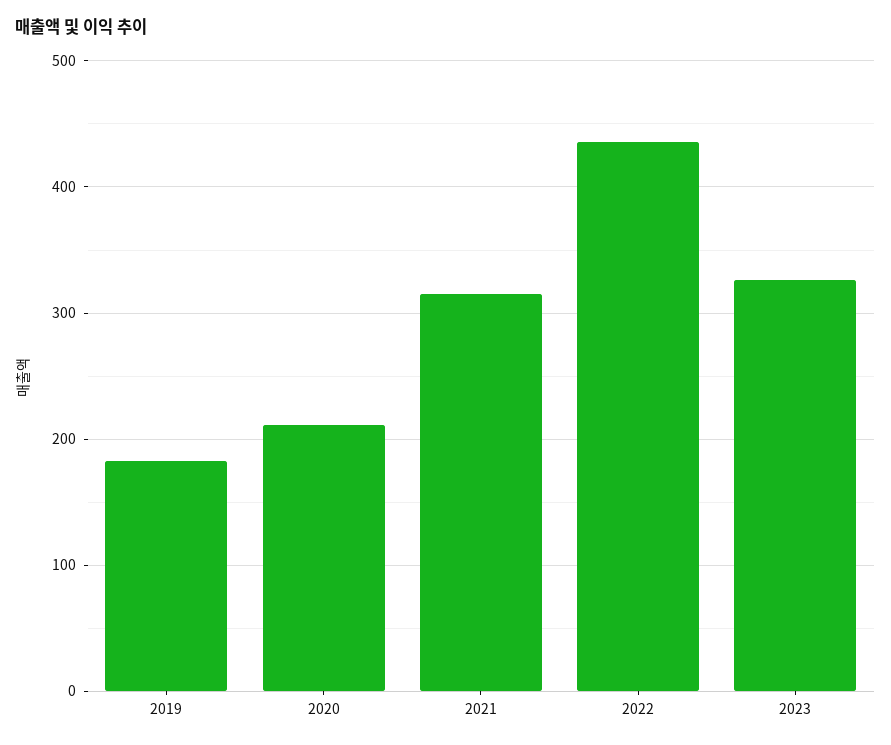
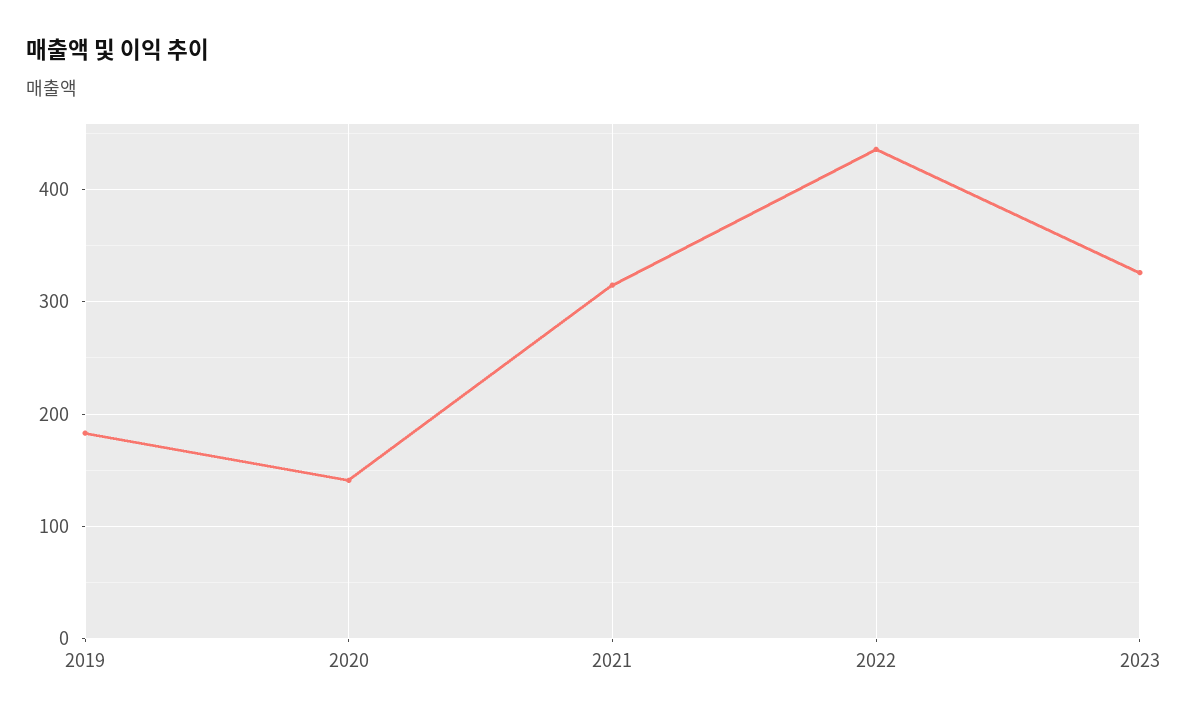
2020: 210 -> 140

